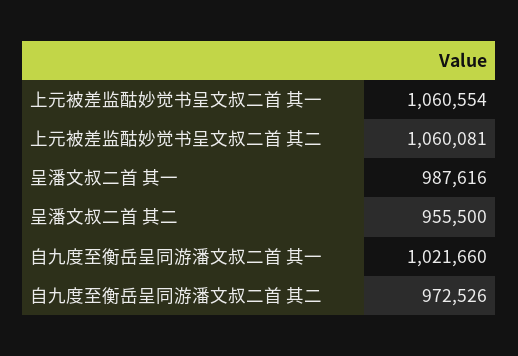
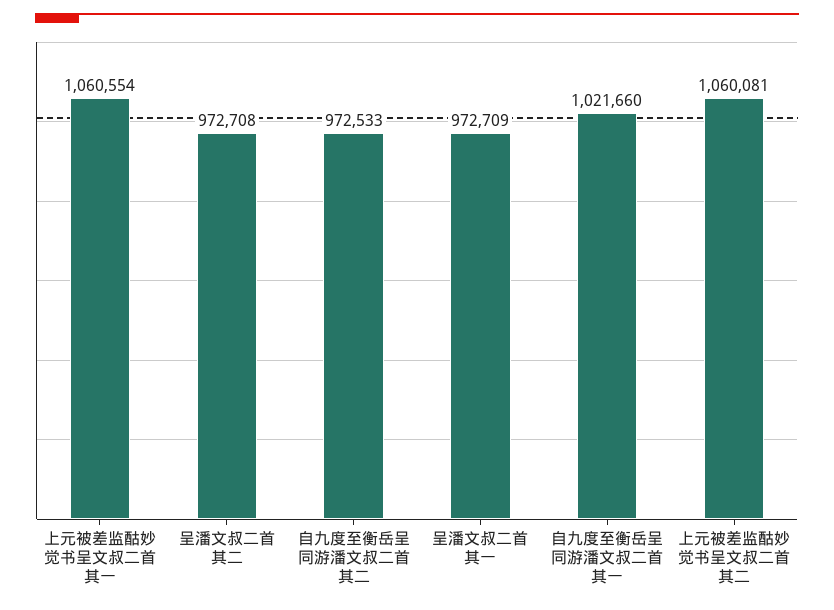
呈潘文叔二首 其一: 987616 -> 972709
呈潘文叔二首 其二: 955500 -> 972708
自九度至衡岳呈同游潘文叔二首 其二: 972526 -> 972533

